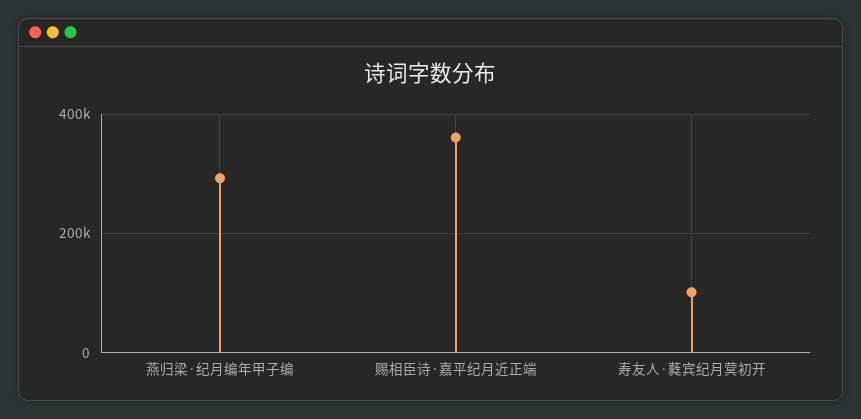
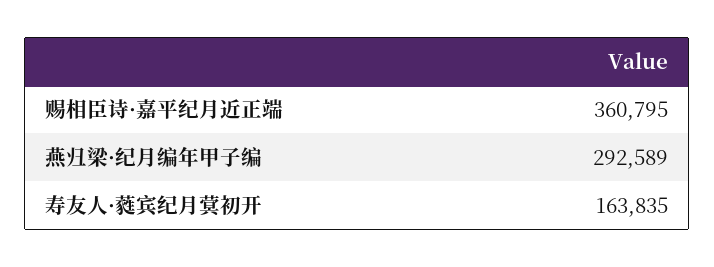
寿友人·蕤宾纪月蓂初开: 100000 -> 163835

